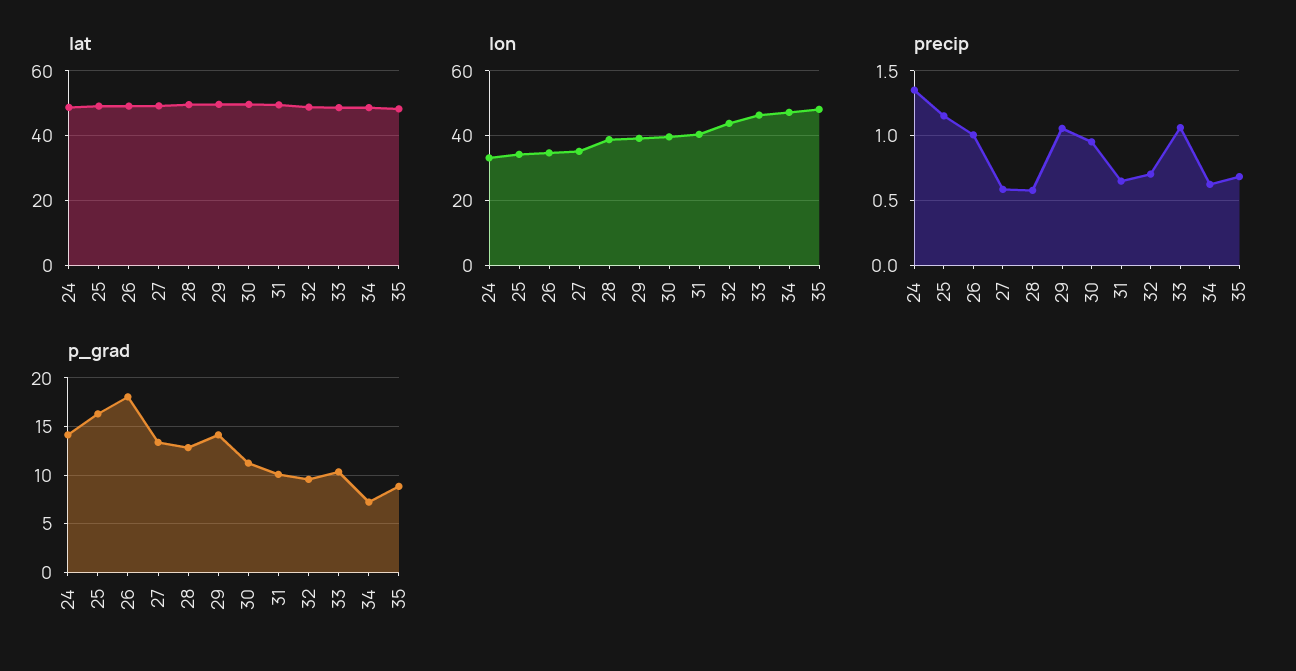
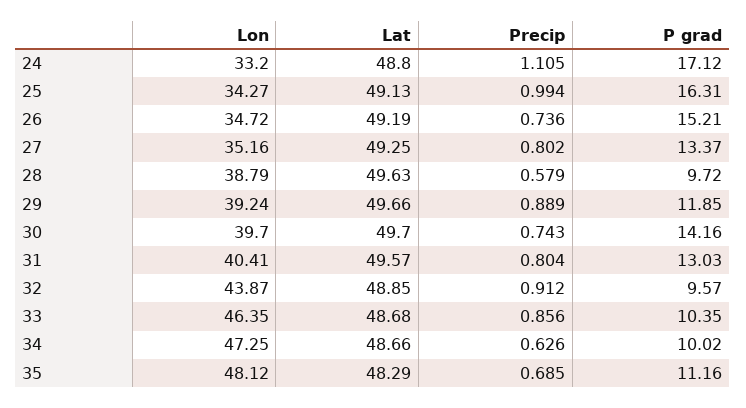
precip, 24: 1.35 -> 1.105
precip, 25: 1.15 -> 0.994
precip, 26: 1 -> 0.736
precip, 27: 0.6 -> 0.802
precip, 29: 1.05 -> 0.889
precip, 30: 0.95 -> 0.743
precip, 31: 0.65 -> 0.804
precip, 32: 0.7 -> 0.912
precip, 33: 1.05 -> 0.856
p_grad, 24: 14 -> 17.12
p_grad, 26: 18 -> 15.21
p_grad, 28: 13 -> 9.72
p_grad, 29: 14 -> 11.85
p_grad, 30: 11 -> 14.16
p_grad, 31: 10 -> 13.03
p_grad, 34: 7 -> 10.02
p_grad, 35: 9 -> 11.16

